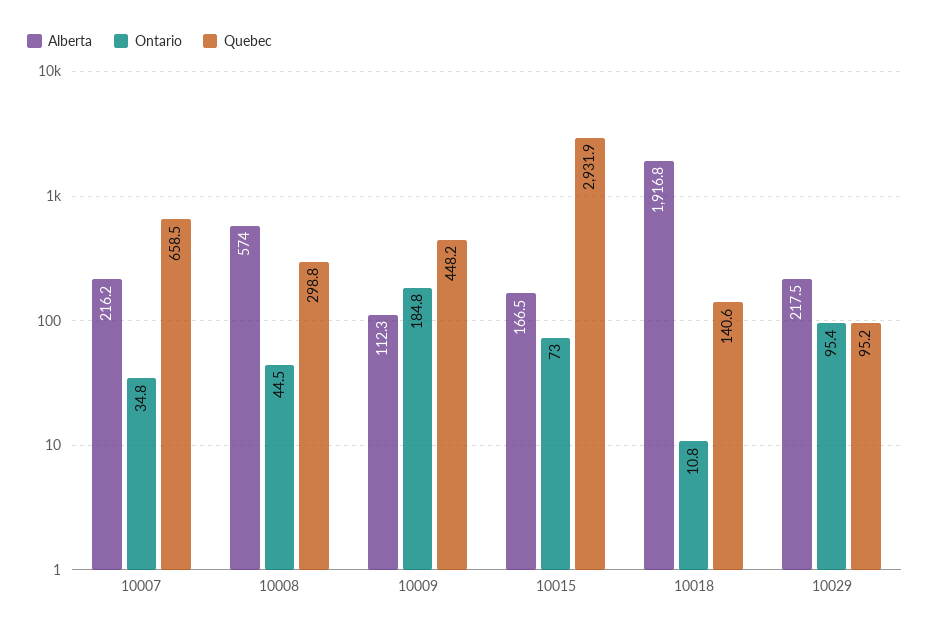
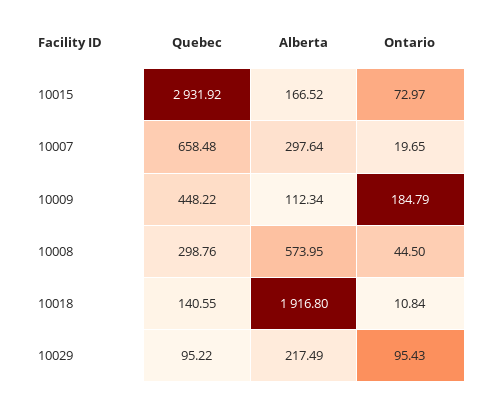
Alberta, 10007: 216.2 -> 297.64
Ontario, 10007: 34.8 -> 19.65

